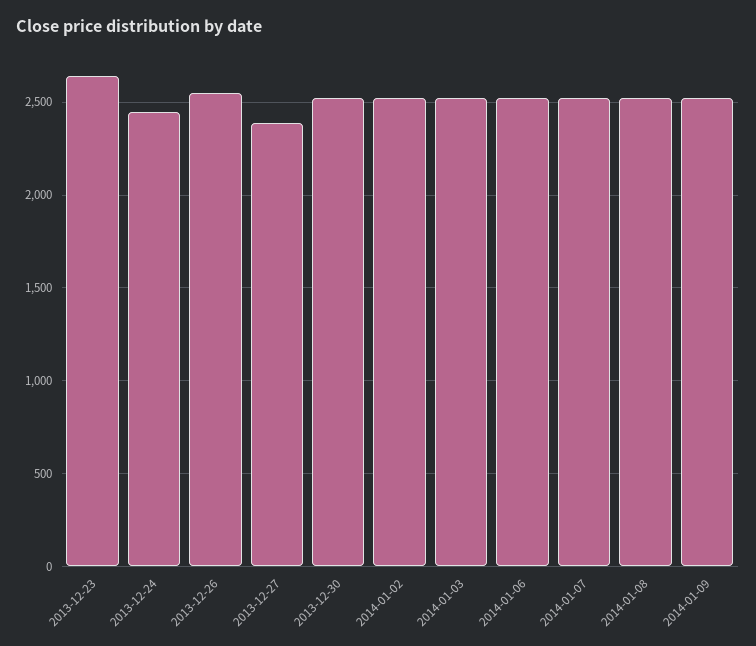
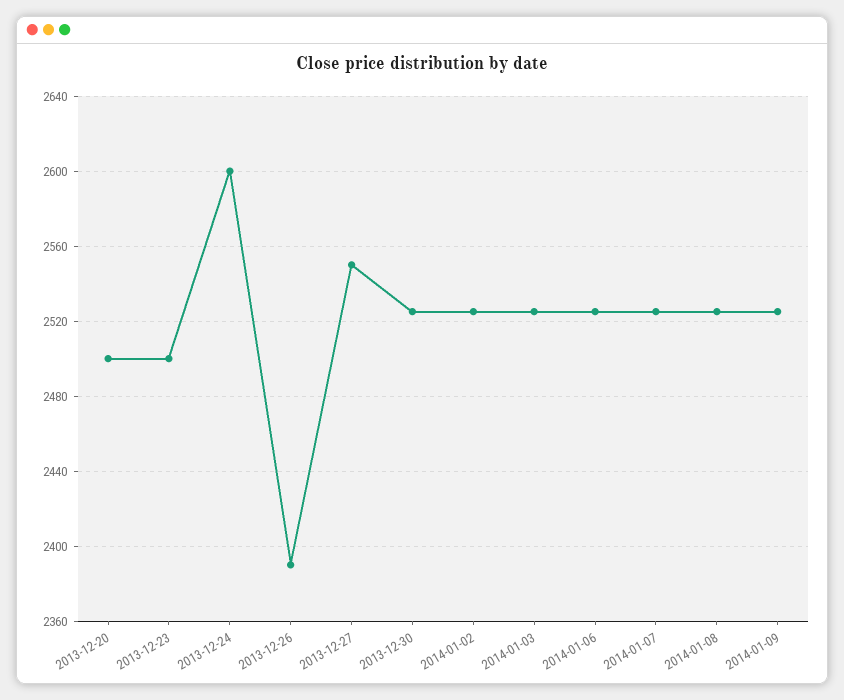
2013-12-23: 2650 -> 2500
2013-12-24: 2450 -> 2600
2013-12-26: 2550 -> 2390
2013-12-27: 2400 -> 2550
2013-12-20: none -> 2500

